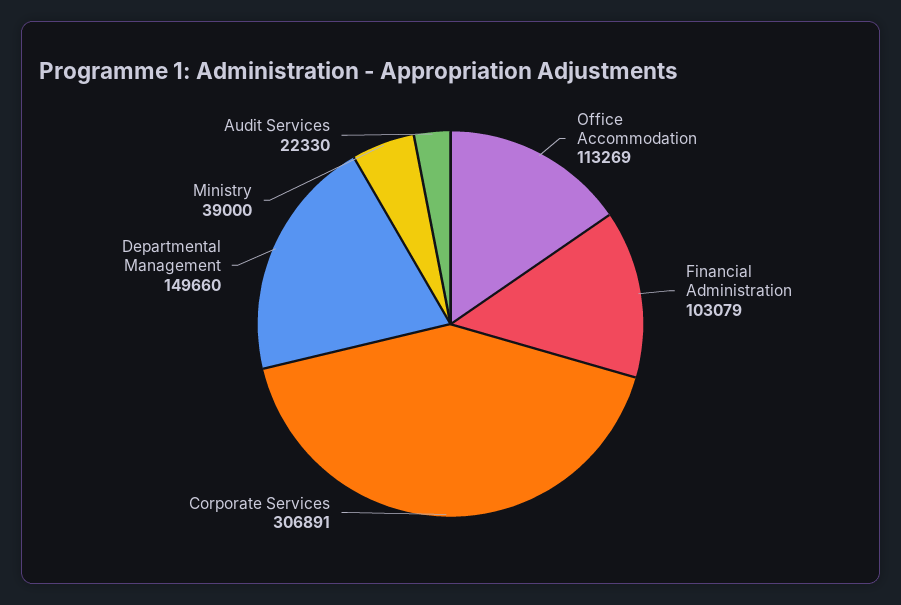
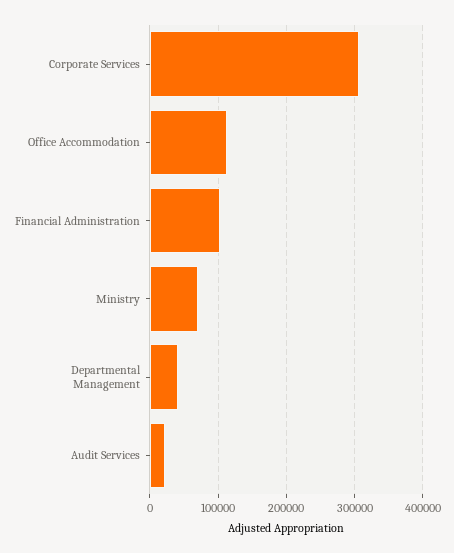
Departmental Management: 149660 -> 40000
Ministry: 39000 -> 70000

